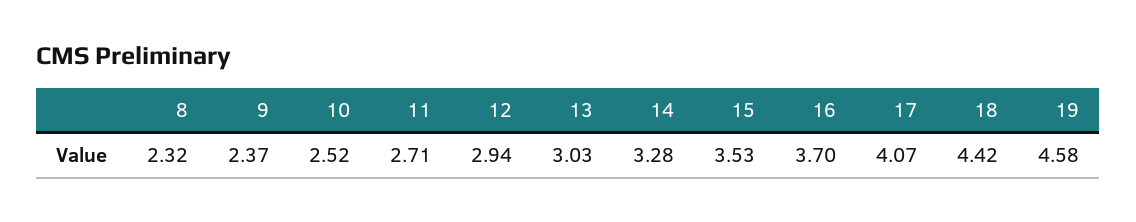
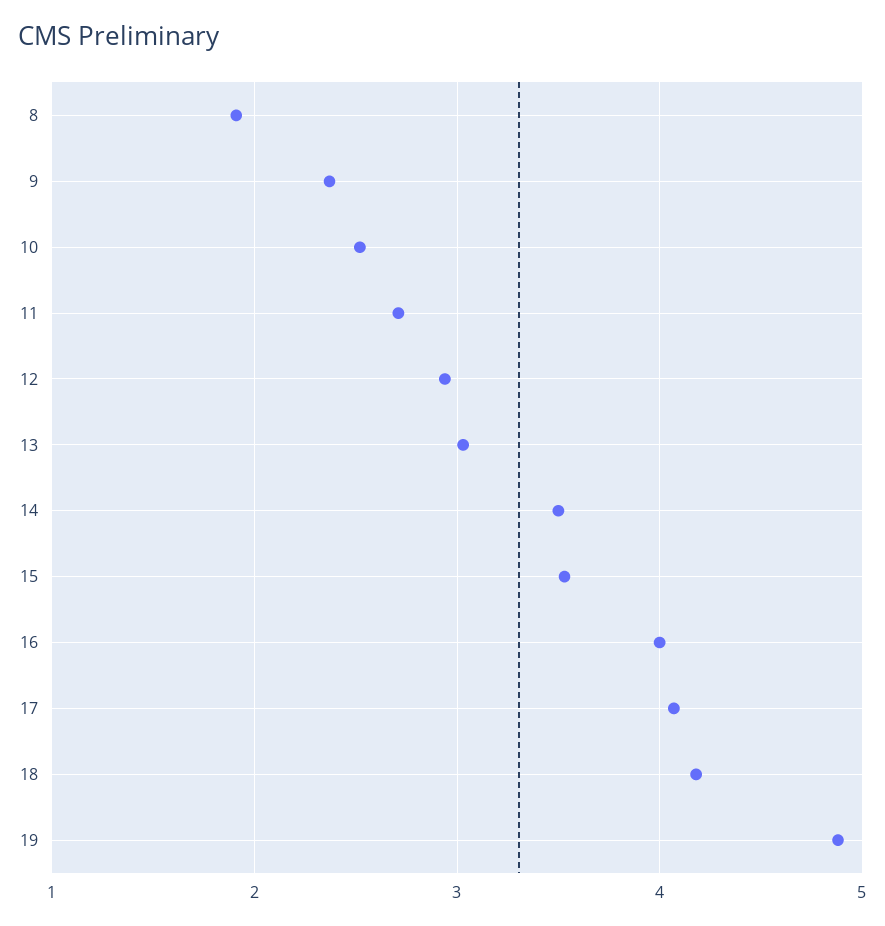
8: 2.32 -> 1.9
14: 3.28 -> 3.5
16: 3.7 -> 4
18: 4.42 -> 4.2
19: 4.58 -> 4.9

